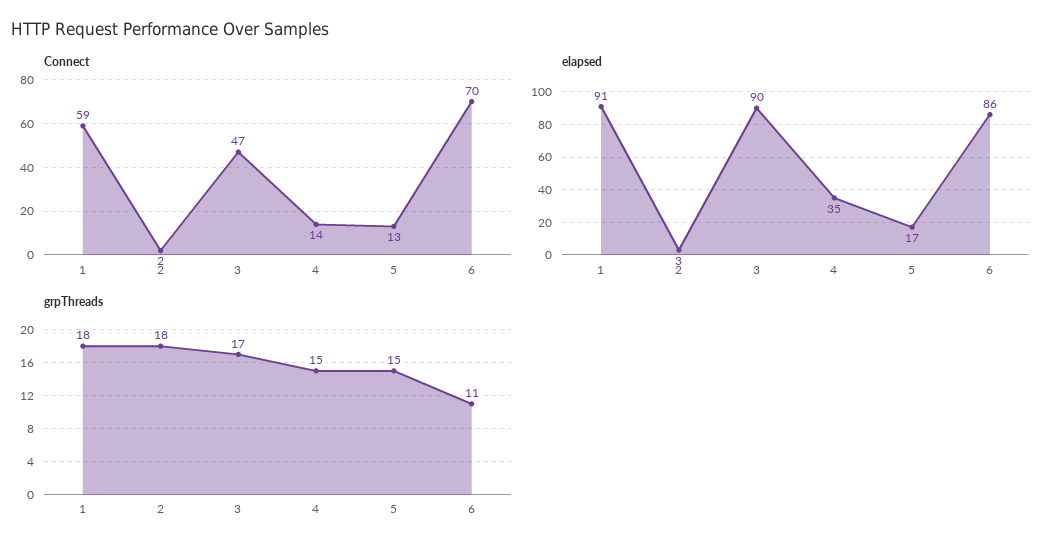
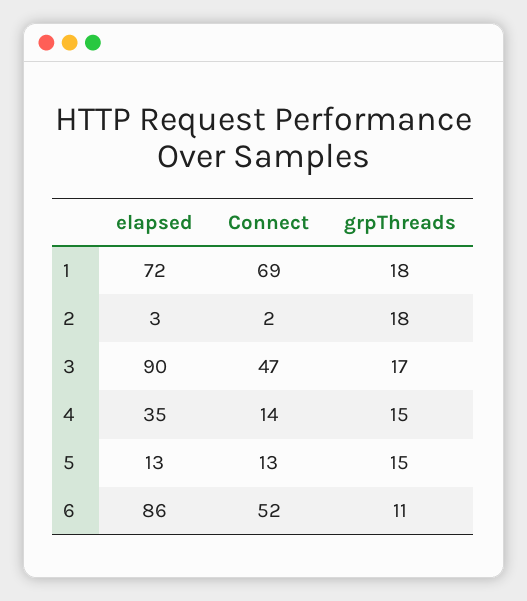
Connect, 1: 59 -> 69
Connect, 6: 70 -> 52
elapsed, 1: 91 -> 72
elapsed, 5: 17 -> 13

